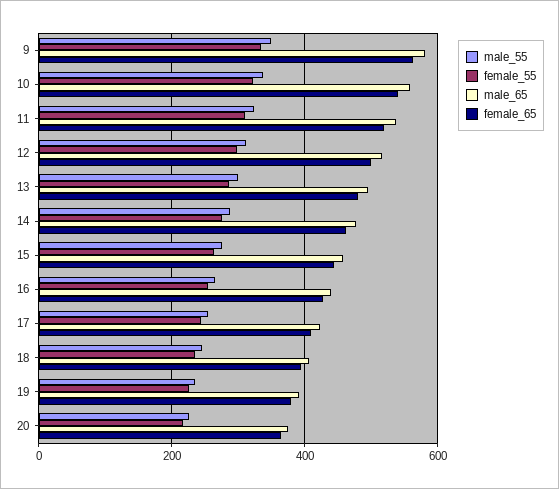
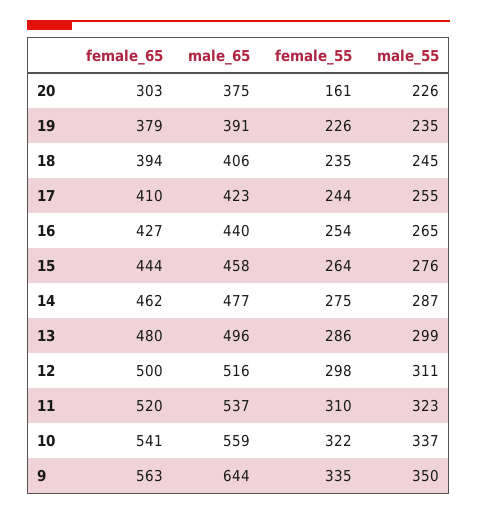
male_65, 9: 580 -> 644
female_55, 20: 220 -> 161
female_65, 20: 360 -> 303

